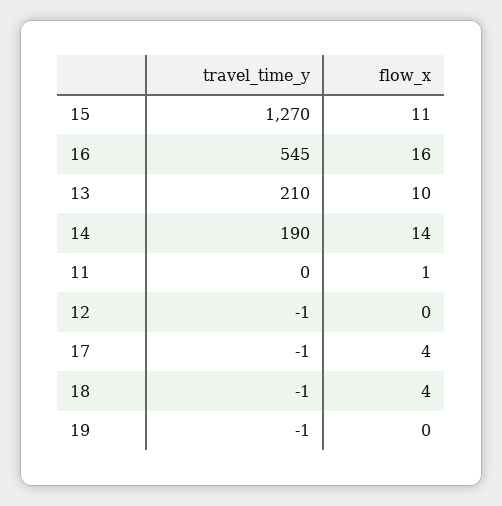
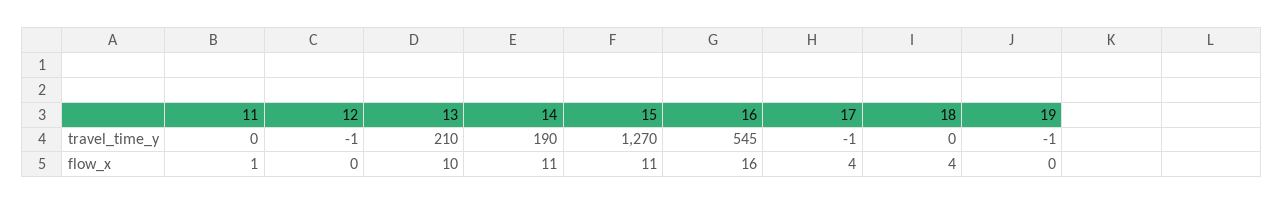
flow_x, 14: 14 -> 11
travel_time_y, 18: -1 -> 0

